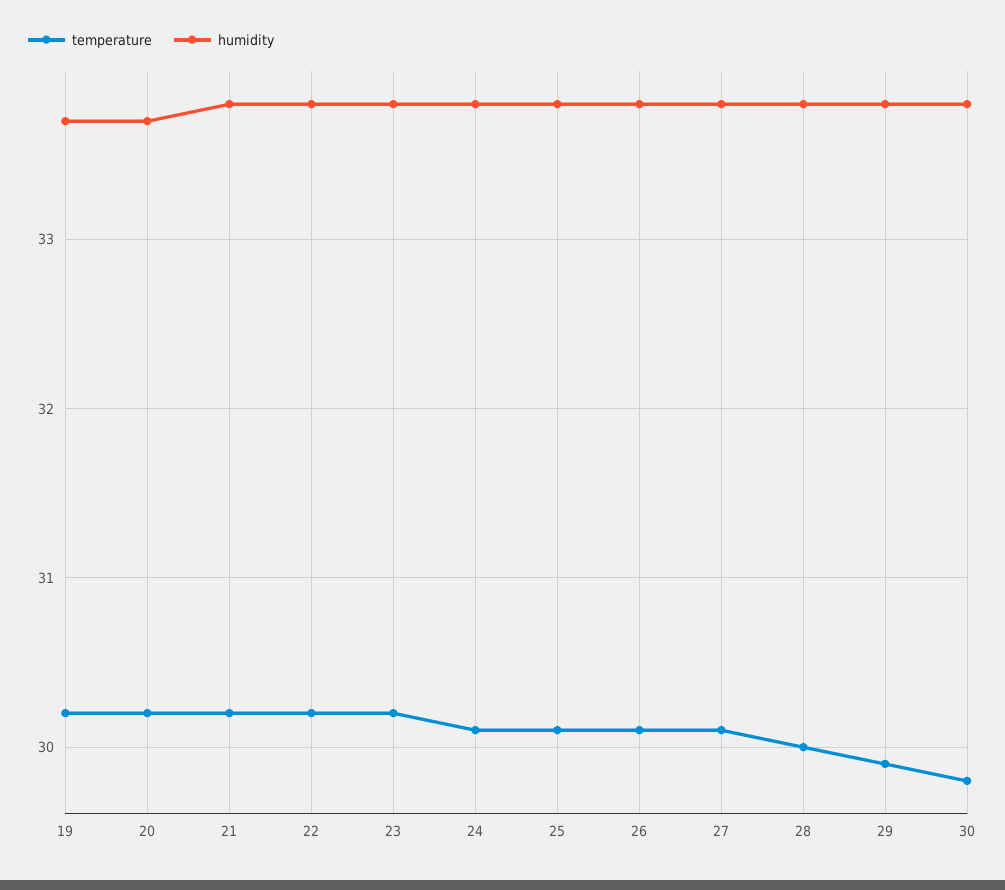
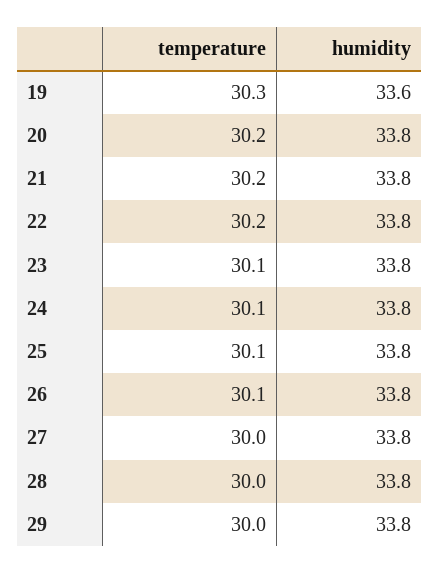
temperature, 19: 30.2 -> 30.3
humidity, 19: 33.7 -> 33.6
humidity, 20: 33.7 -> 33.8
temperature, 23: 30.2 -> 30.1
temperature, 27: 30.1 -> 30
temperature, 29: 29.9 -> 30
temperature, 30: 29.8 -> none
humidity, 30: 33.8 -> none

